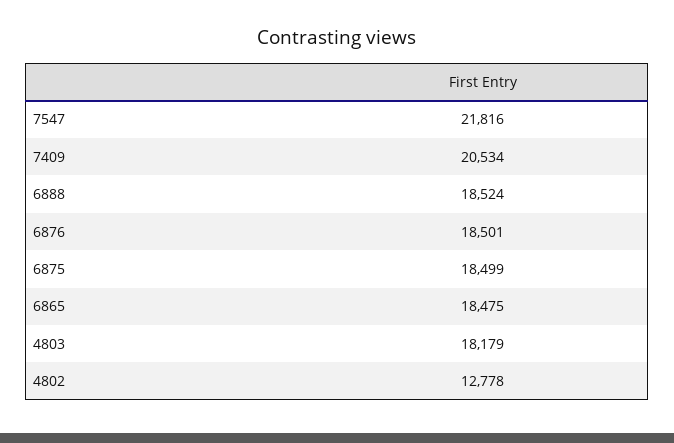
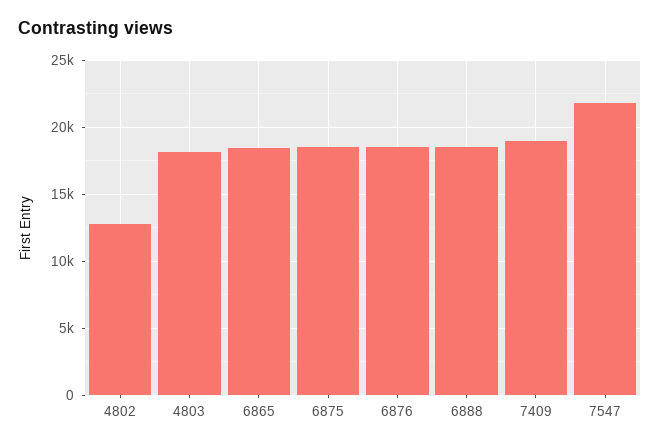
7409: 20534 -> 19000

